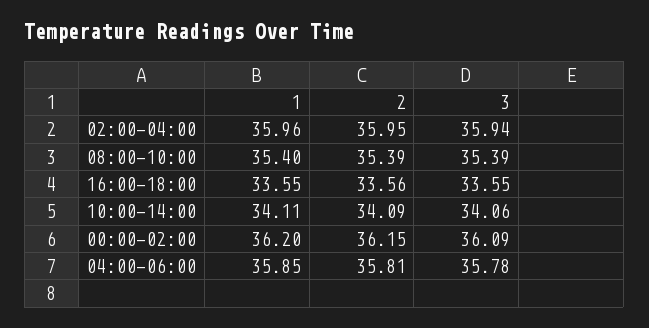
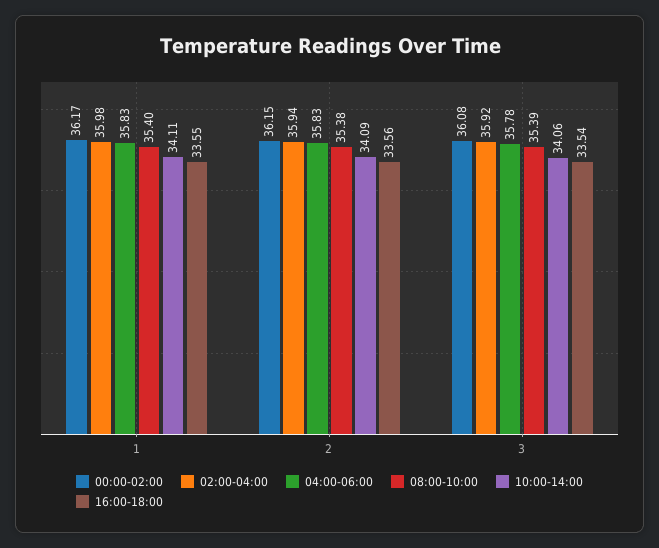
02:00-04:00, 1: 35.96 -> 35.98
02:00-04:00, 2: 35.95 -> 35.94
02:00-04:00, 3: 35.94 -> 35.92
08:00-10:00, 2: 35.39 -> 35.38
16:00-18:00, 3: 33.55 -> 33.54
00:00-02:00, 1: 36.2 -> 36.17
00:00-02:00, 3: 36.09 -> 36.08
04:00-06:00, 1: 35.85 -> 35.83
04:00-06:00, 2: 35.81 -> 35.83

